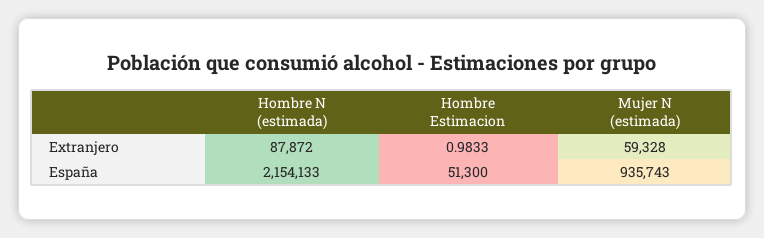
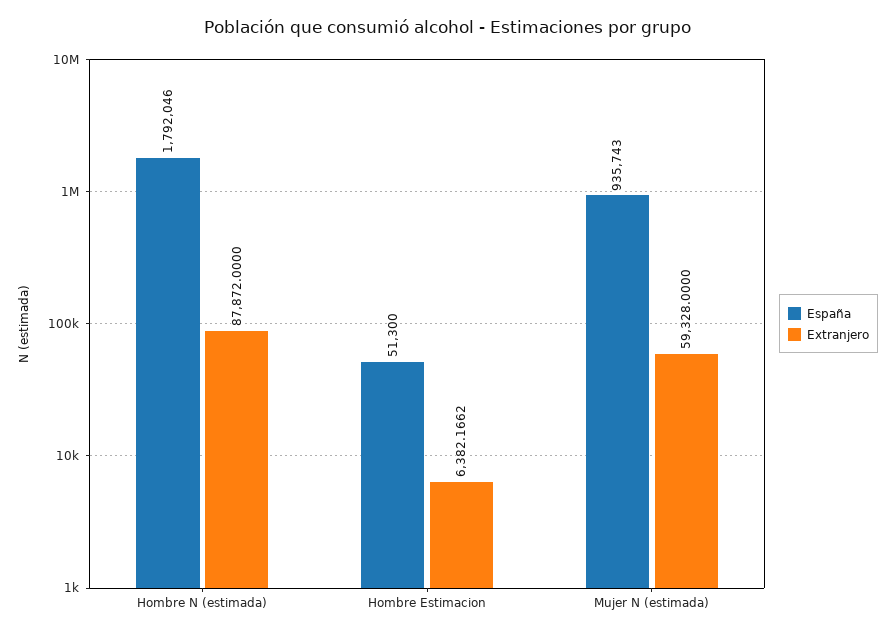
Extranjero, Hombre Estimacion: 0.9833 -> 6382.1662
España, Hombre N (estimada): 2154133 -> 1792046

